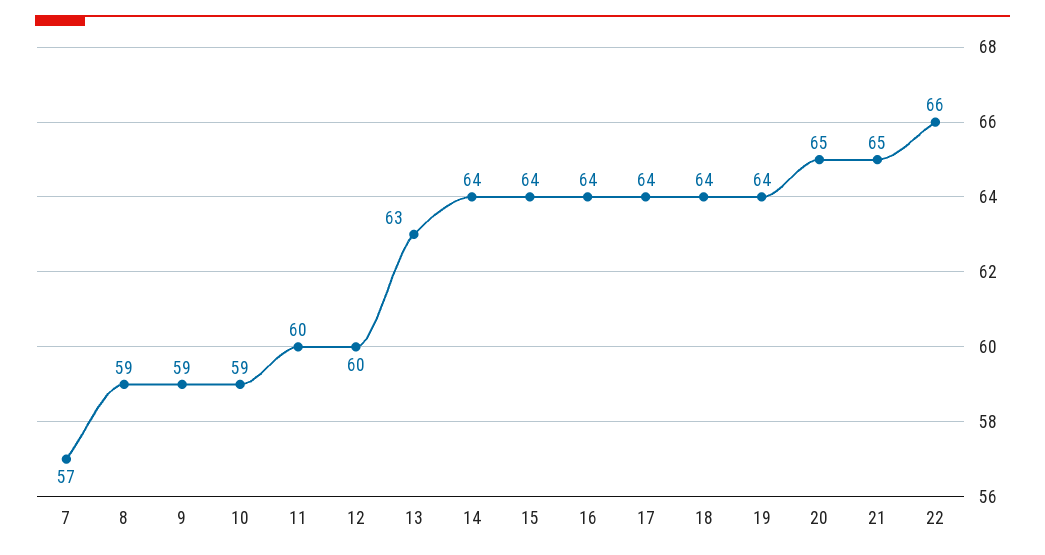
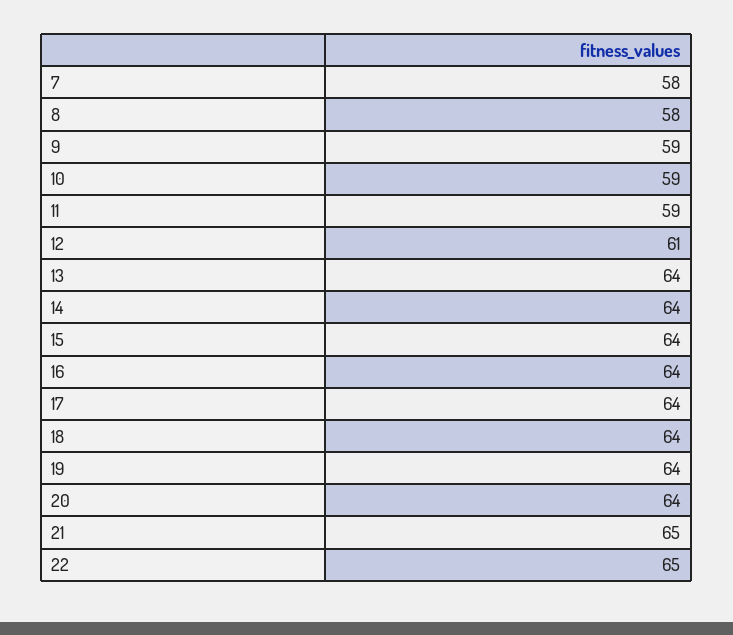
7: 57 -> 58
8: 59 -> 58
11: 60 -> 59
12: 60 -> 61
13: 63 -> 64
20: 65 -> 64
22: 66 -> 65

